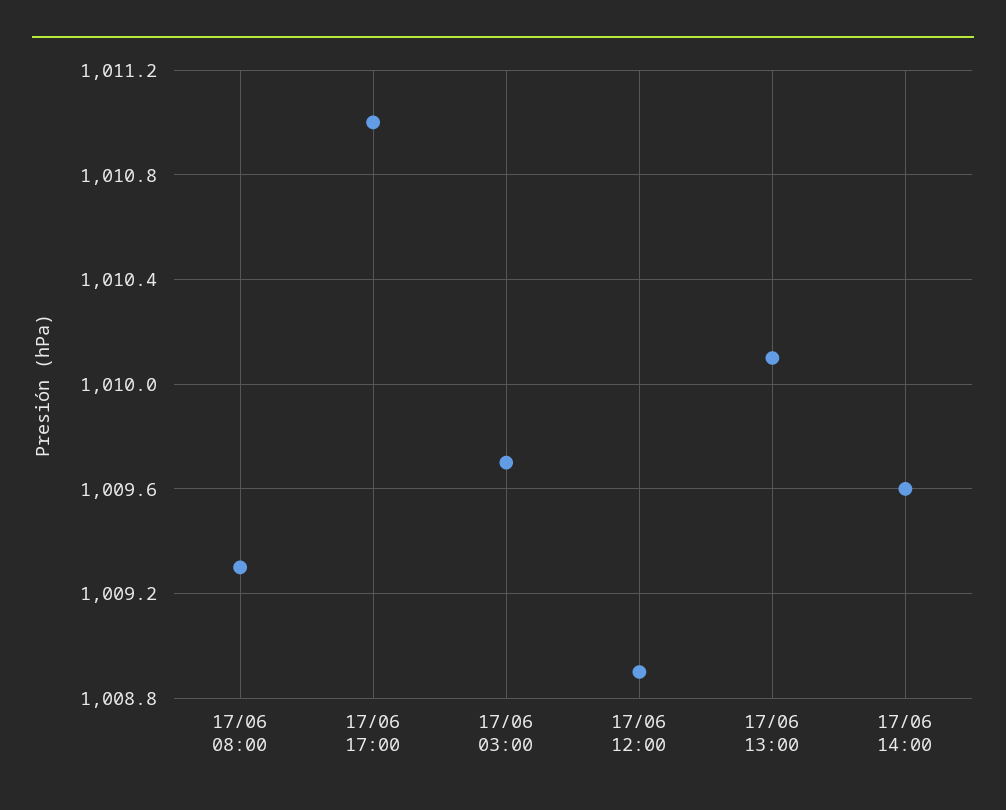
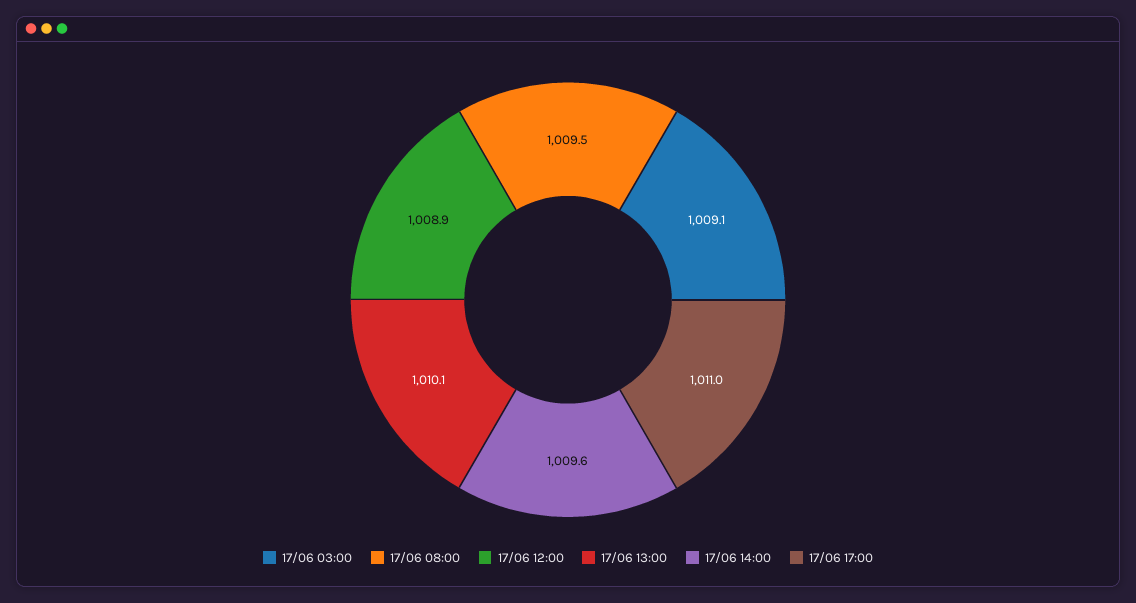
17/06 08:00: 1009.3 -> 1009.5
17/06 03:00: 1009.7 -> 1009.1

